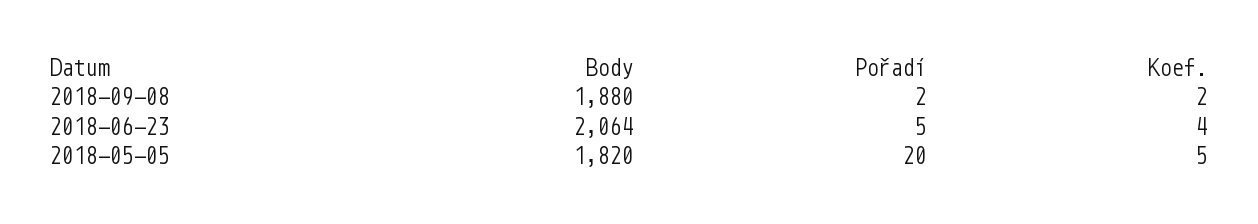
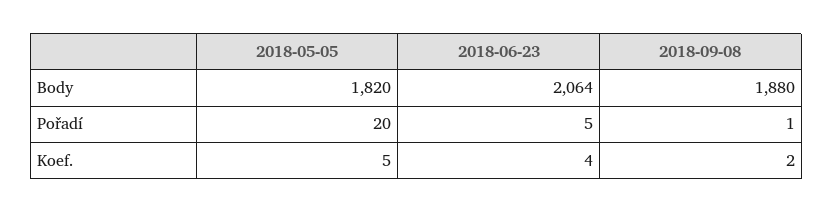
Pořadí, 2018-09-08: 2 -> 1

